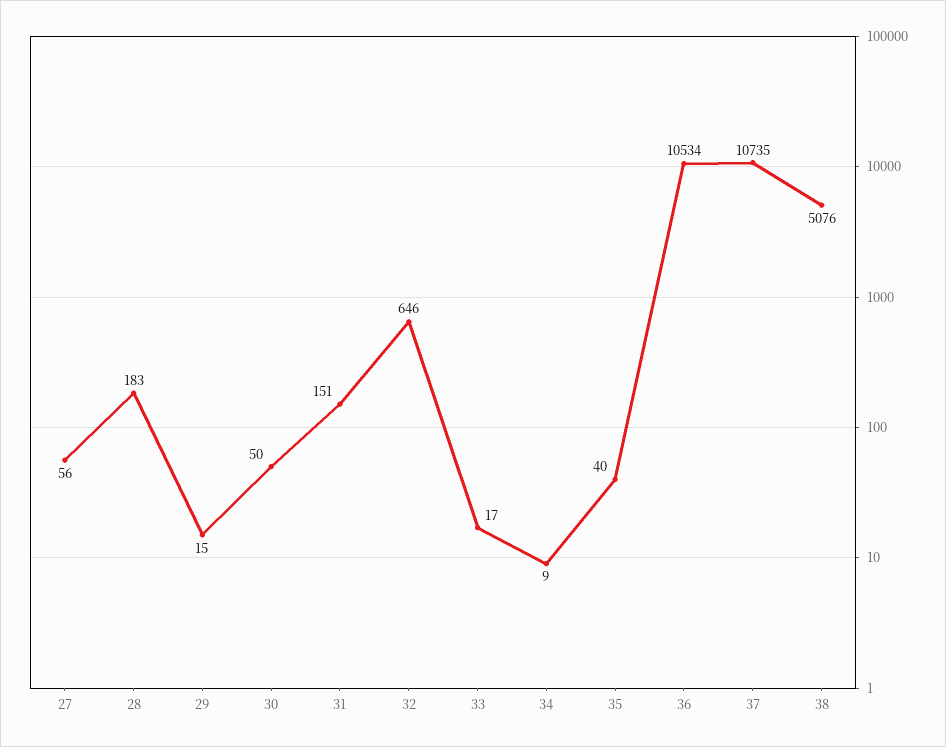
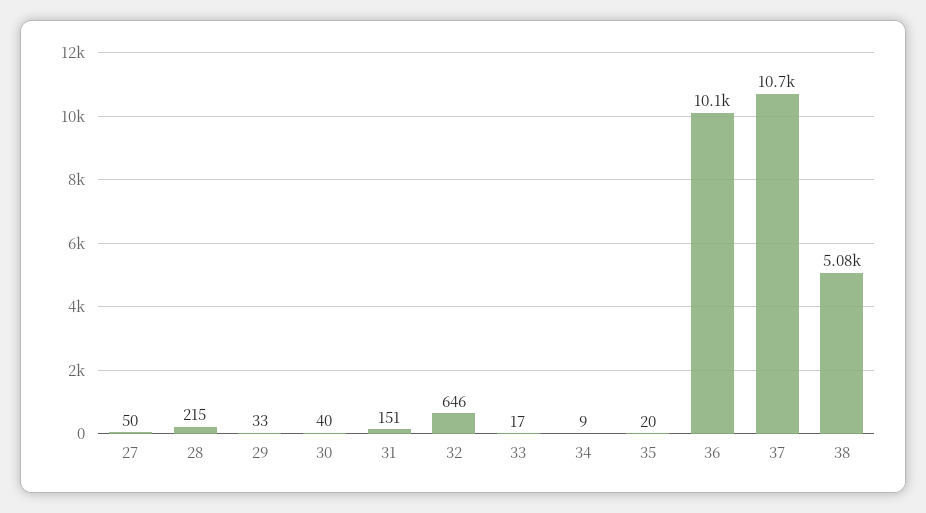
27: 56 -> 50
28: 183 -> 215
29: 15 -> 33
30: 50 -> 40
35: 40 -> 20
36: 10534 -> 10100

